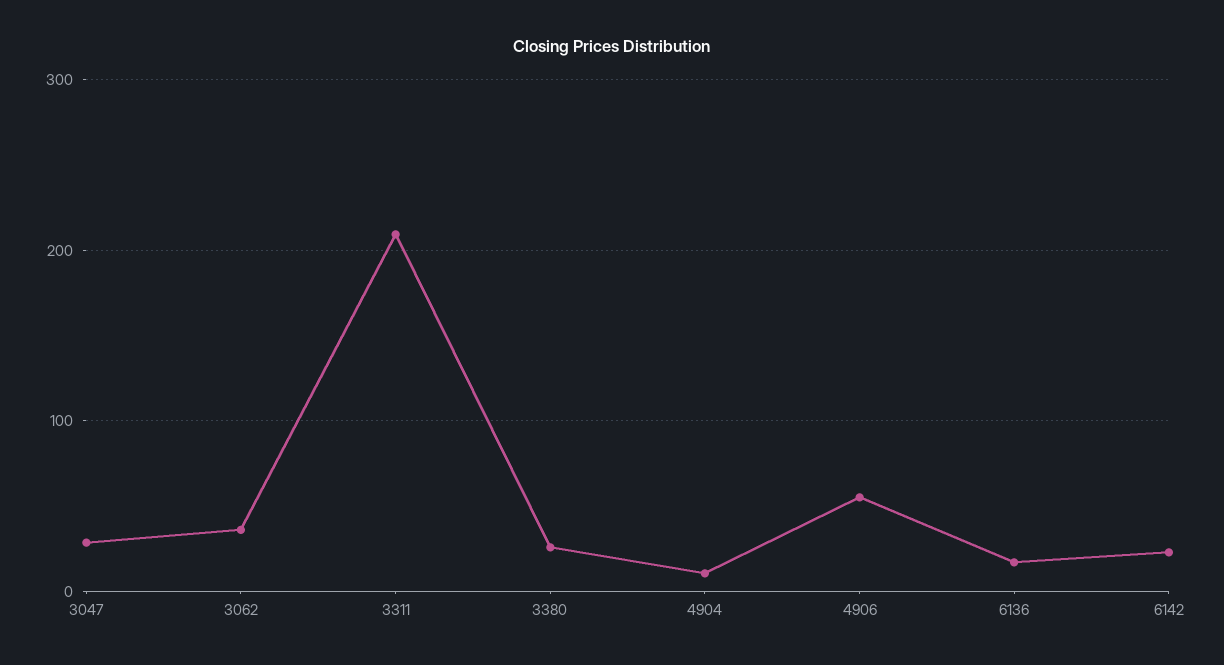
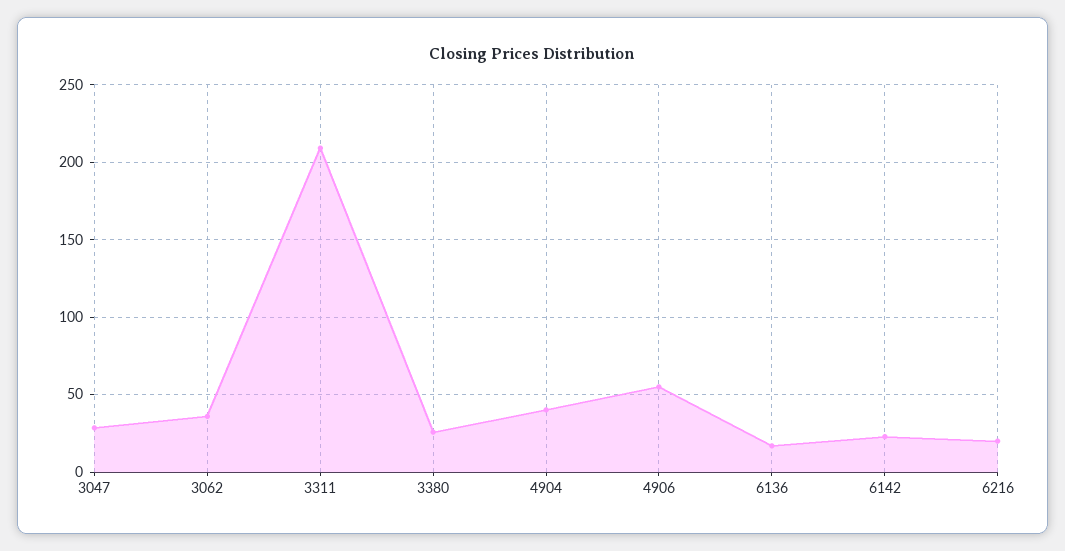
4904: 10 -> 40
6216: none -> 20

